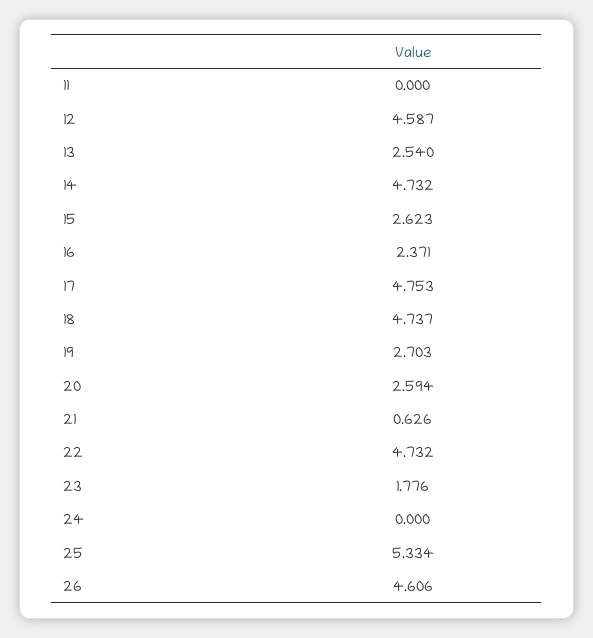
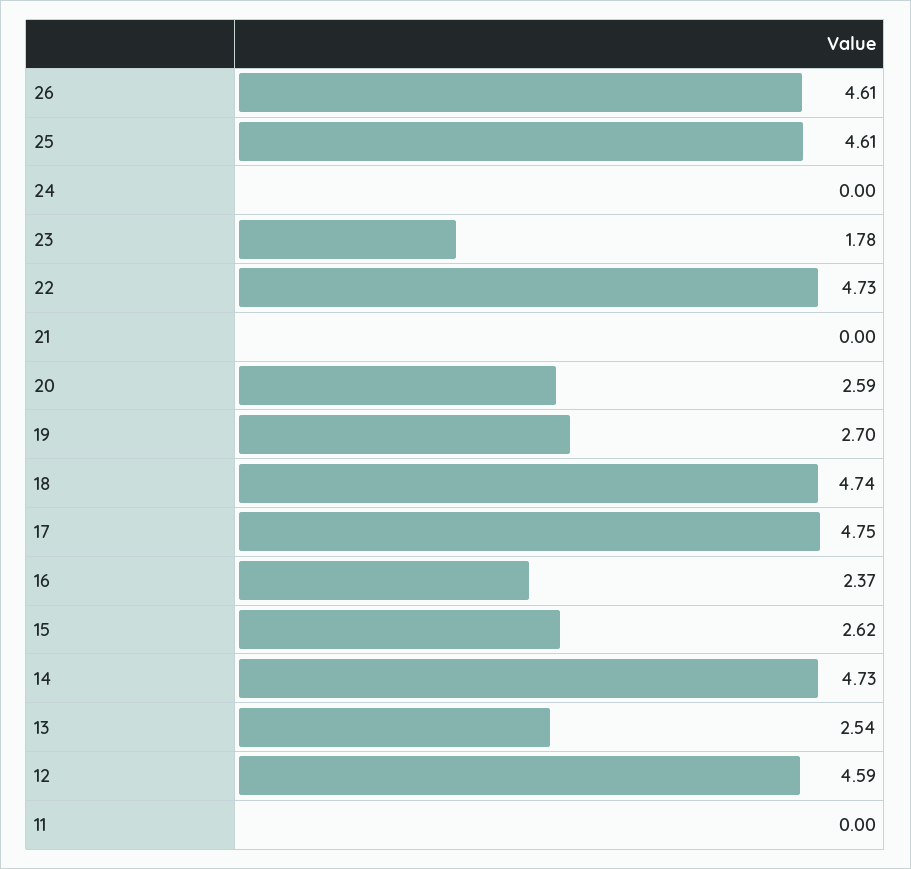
21: 0.626 -> 0
25: 5.334 -> 4.61

